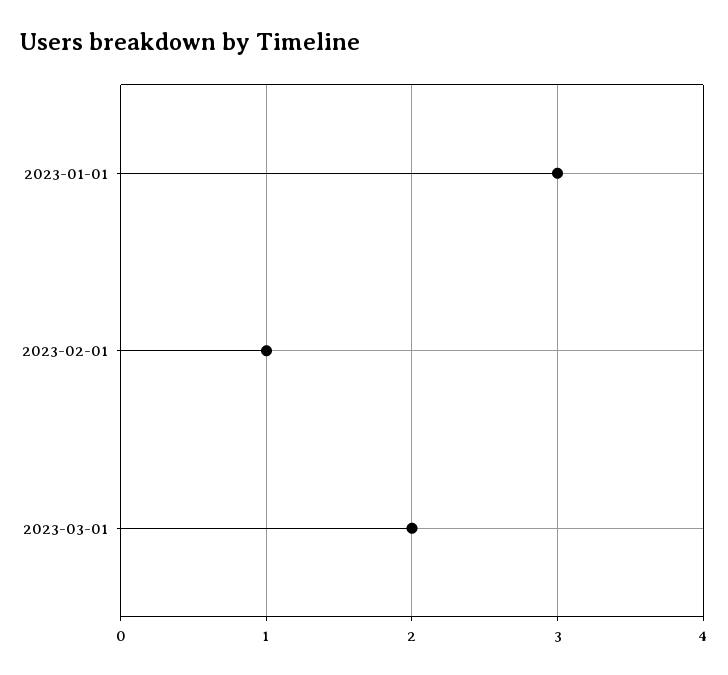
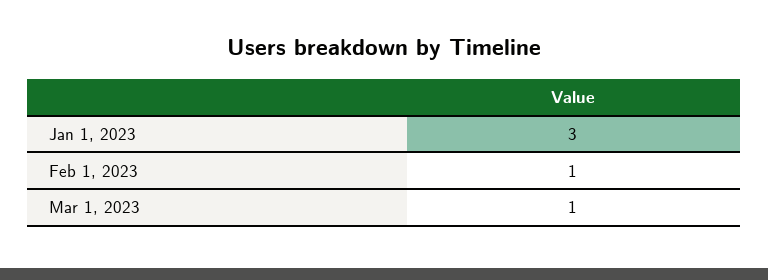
2023-03-01: 2 -> 1

